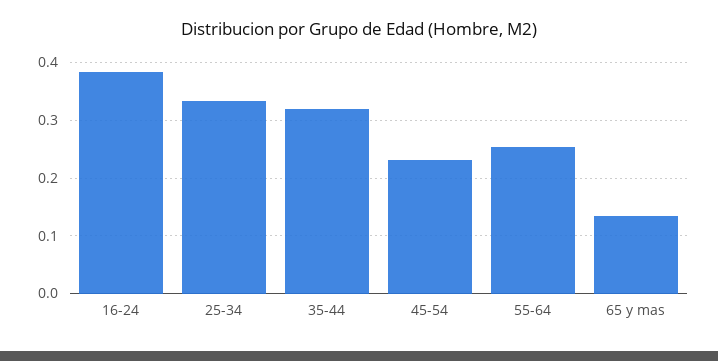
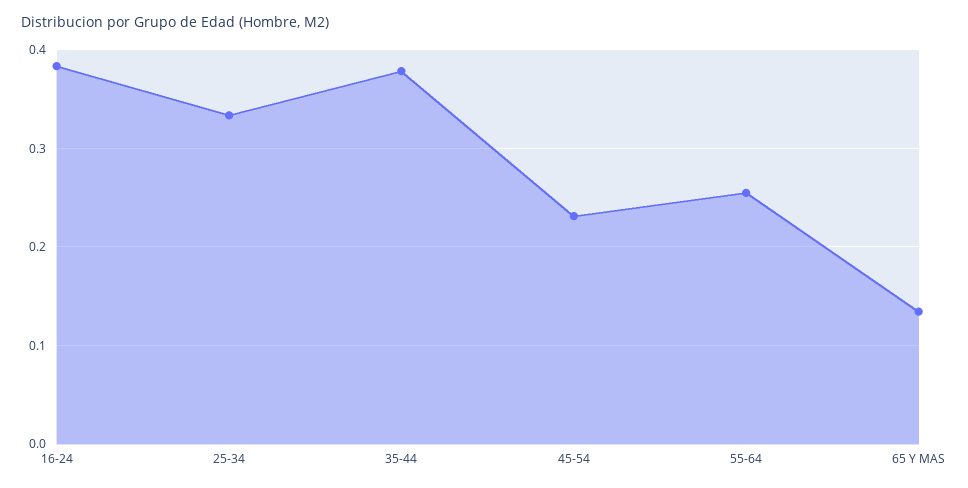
35-44: 0.32 -> 0.38

